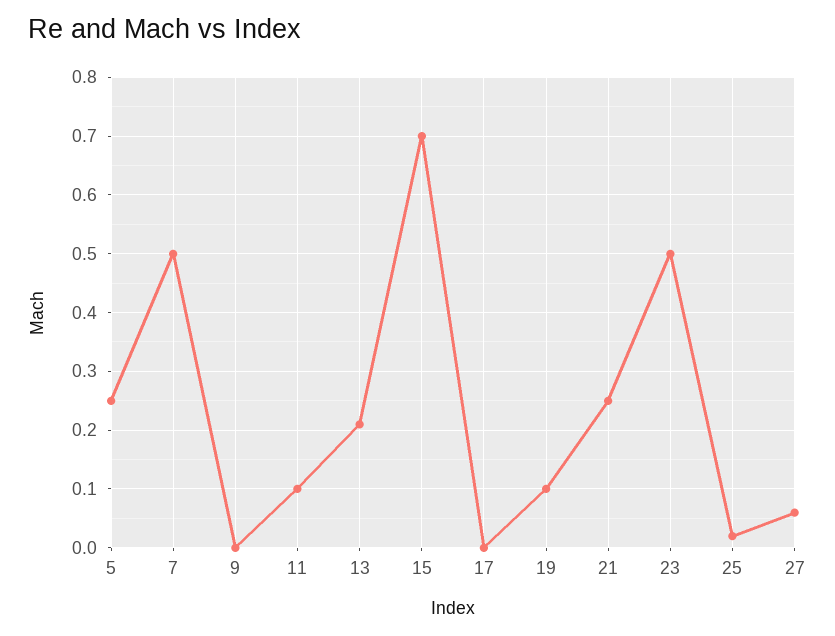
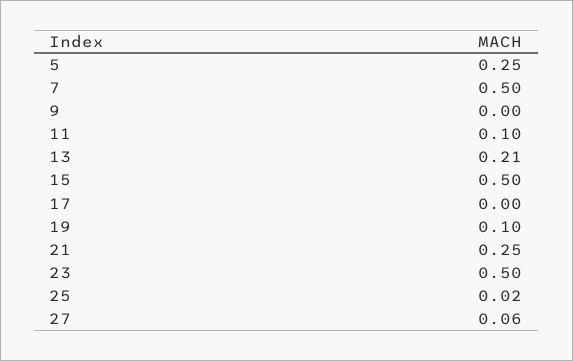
15: 0.7 -> 0.5

